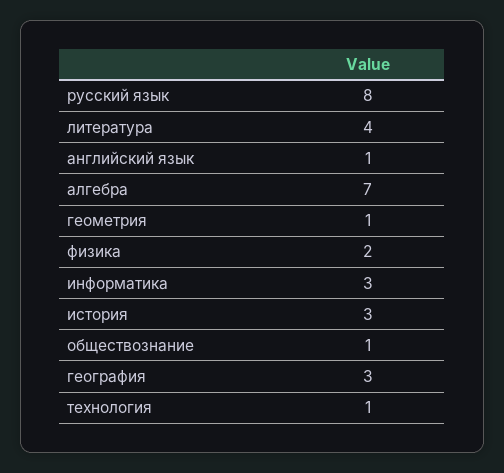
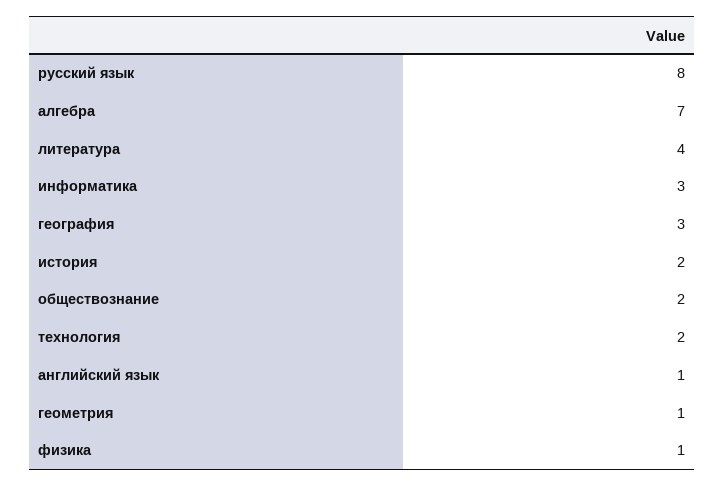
физика: 2 -> 1
история: 3 -> 2
обществознание: 1 -> 2
технология: 1 -> 2

